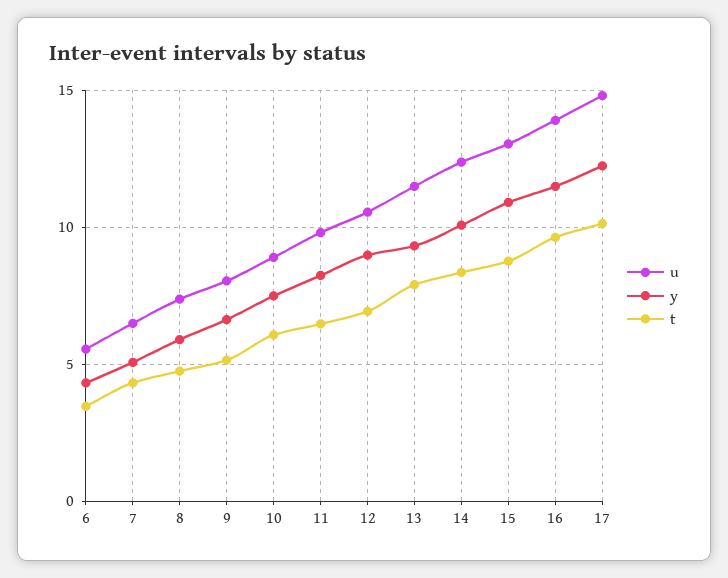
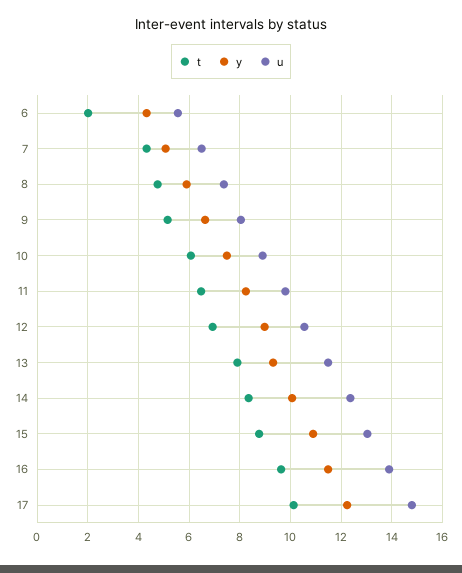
t, 6: 3.5 -> 2

